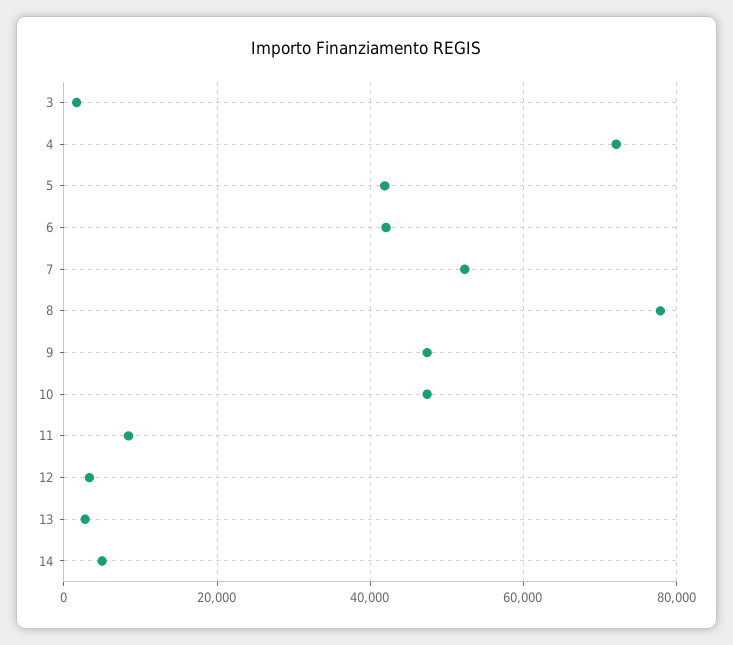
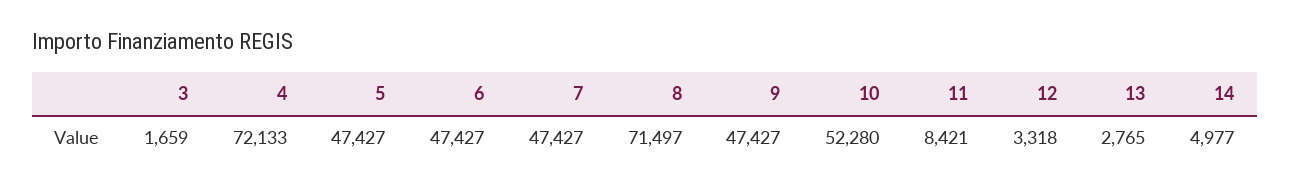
5: 42000 -> 47427
6: 42000 -> 47427
7: 52000 -> 47427
8: 78000 -> 71497
10: 48000 -> 52280

